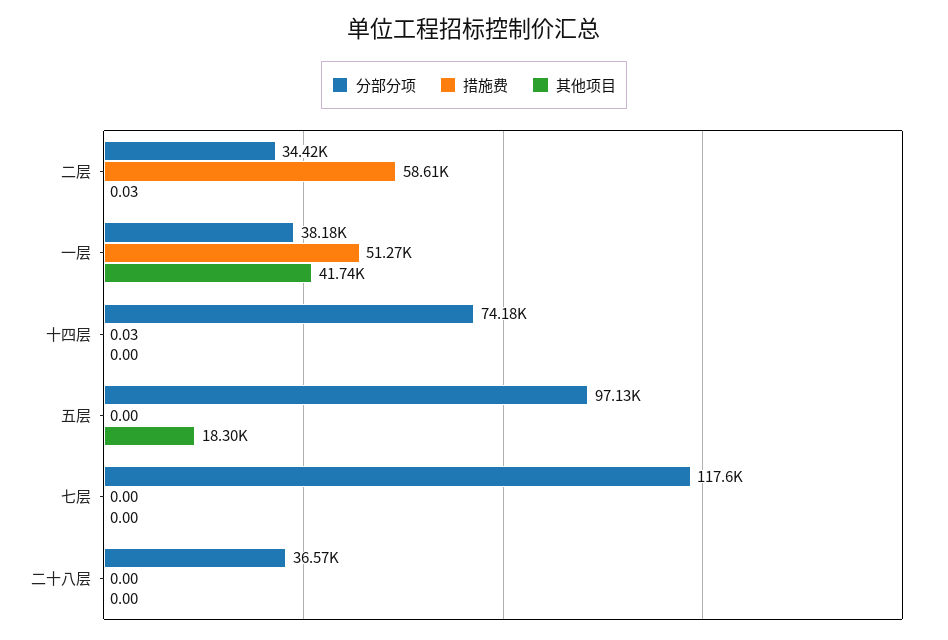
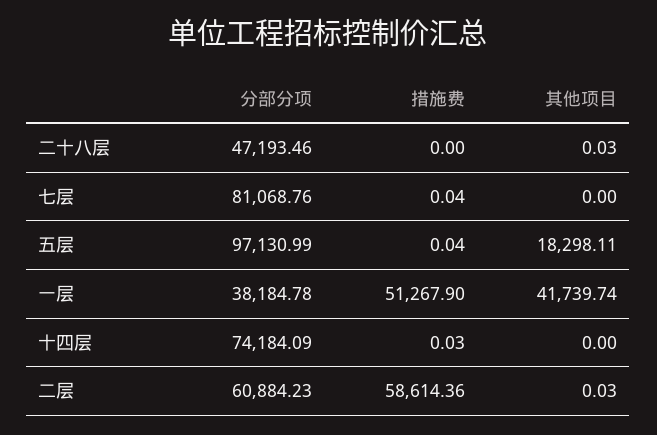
分部分项, 二层: 34420 -> 60884.23
措施费, 五层: 0 -> 0.04
分部分项, 七层: 117600 -> 81068.76
措施费, 七层: 0 -> 0.04
分部分项, 二十八层: 36570 -> 47193.46
其他项目, 二十八层: 0 -> 0.03

